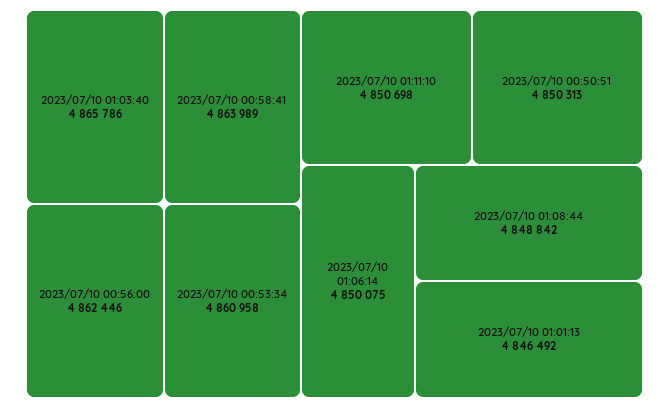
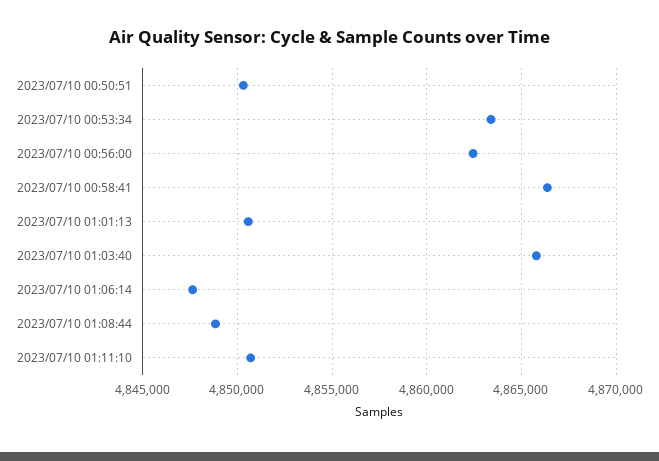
2023/07/10 00:58:41: 4863989 -> 4866500
2023/07/10 00:53:34: 4860958 -> 4863500
2023/07/10 01:06:14: 4850075 -> 4847500
2023/07/10 01:01:13: 4846492 -> 4850500

